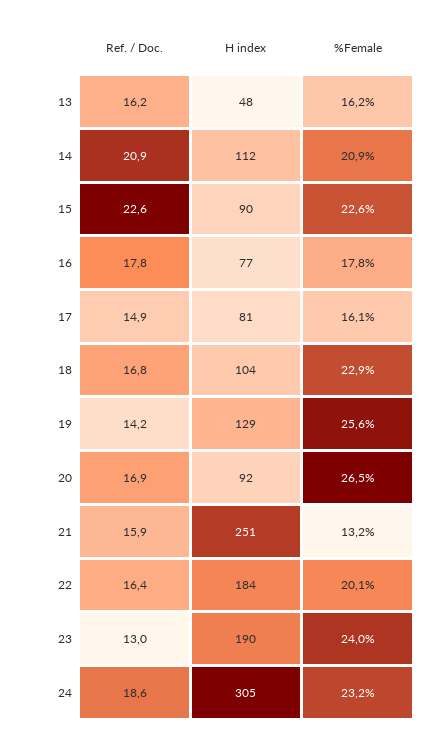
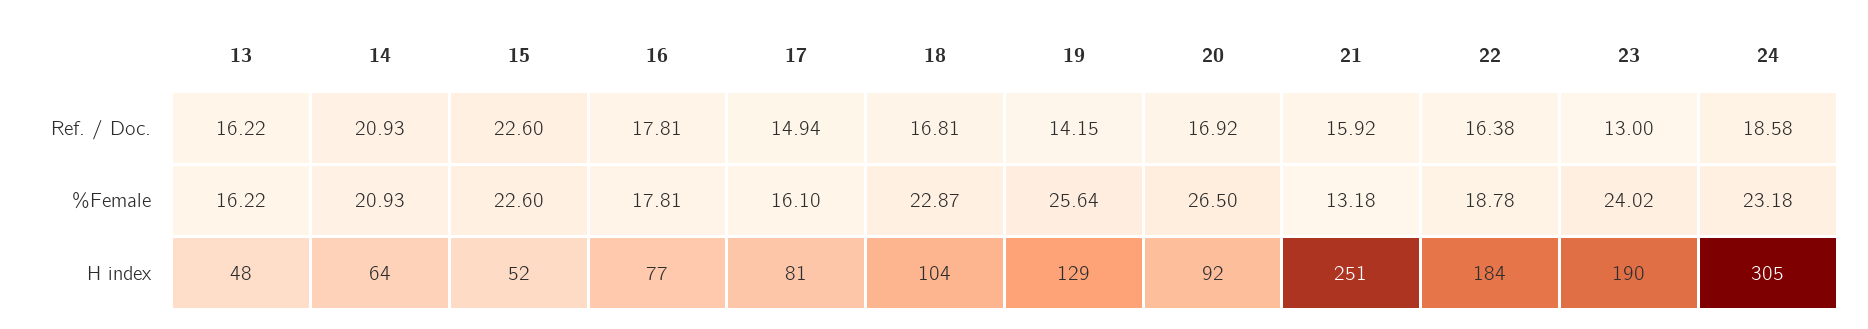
H index, 14: 112 -> 64
H index, 15: 90 -> 52
%Female, 22: 20.1 -> 18.78

